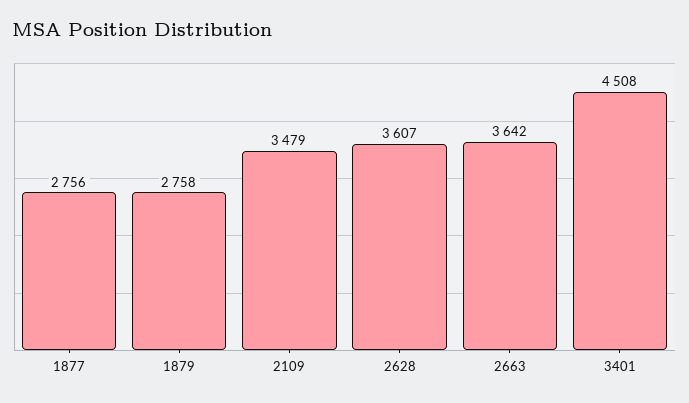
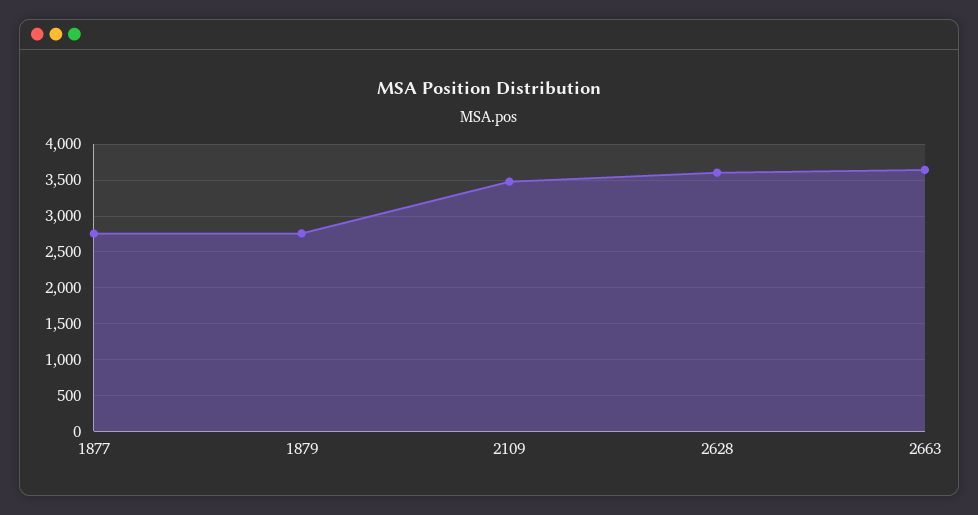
3401: 4508 -> none

